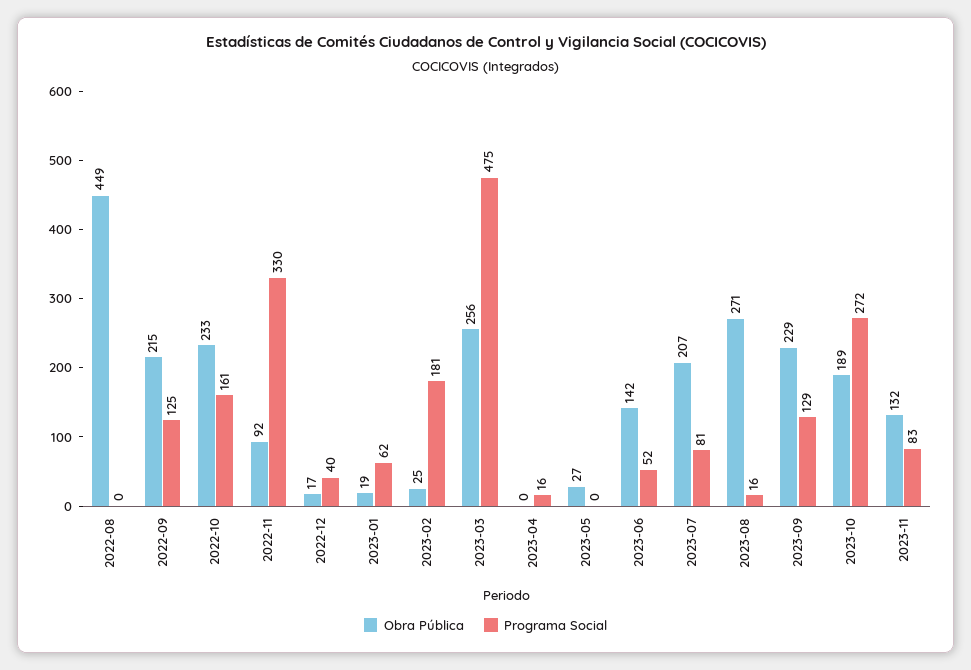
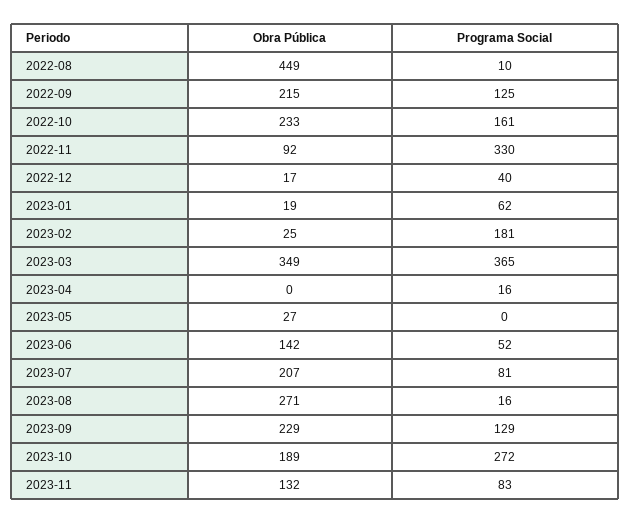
Programa Social, 2022-08: 0 -> 10
Obra Pública, 2023-03: 256 -> 349
Programa Social, 2023-03: 475 -> 365

